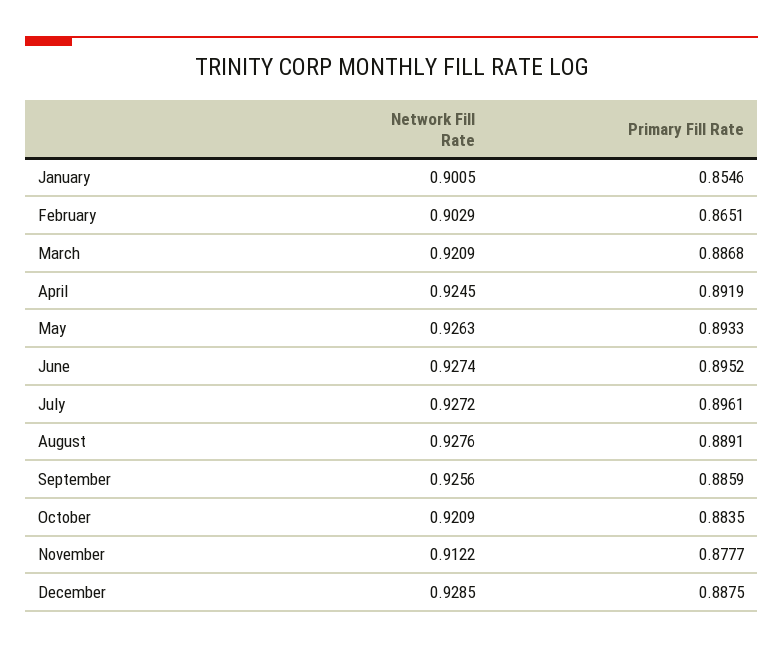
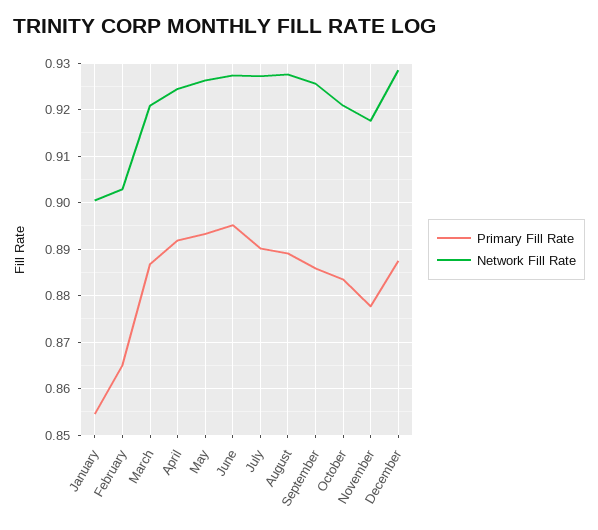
Primary Fill Rate, July: 0.8961 -> 0.89
Network Fill Rate, November: 0.9122 -> 0.918

